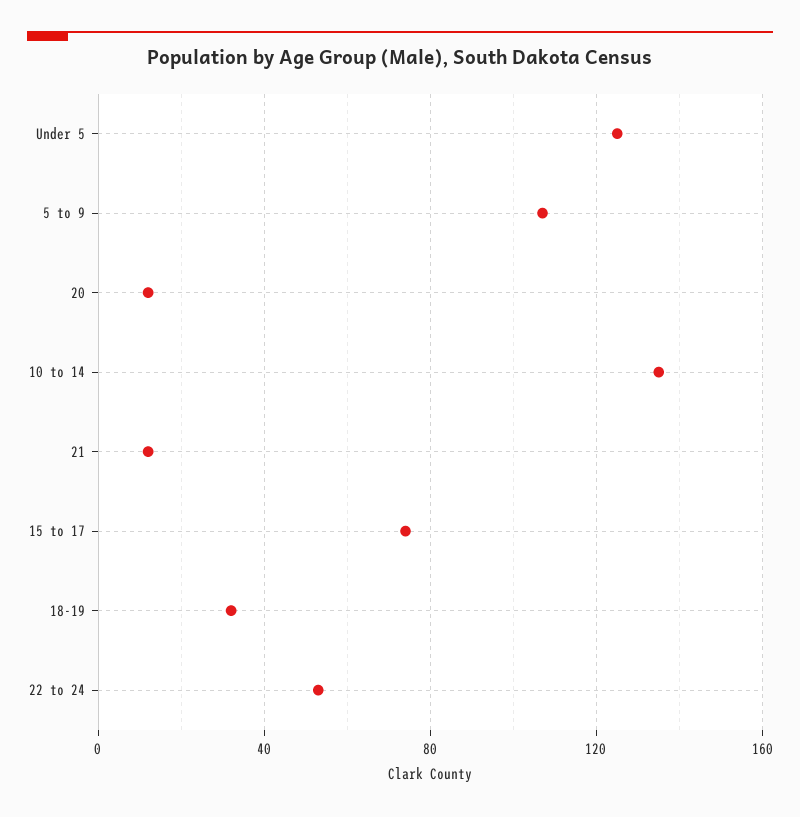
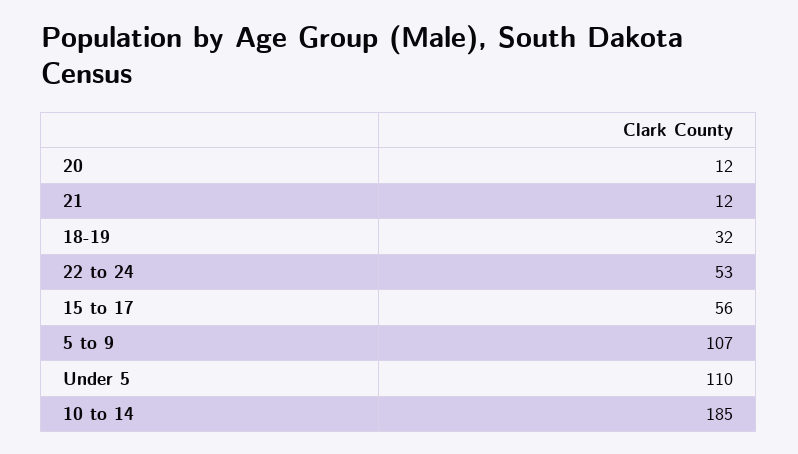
Under 5: 125 -> 110
10 to 14: 135 -> 185
15 to 17: 75 -> 56

